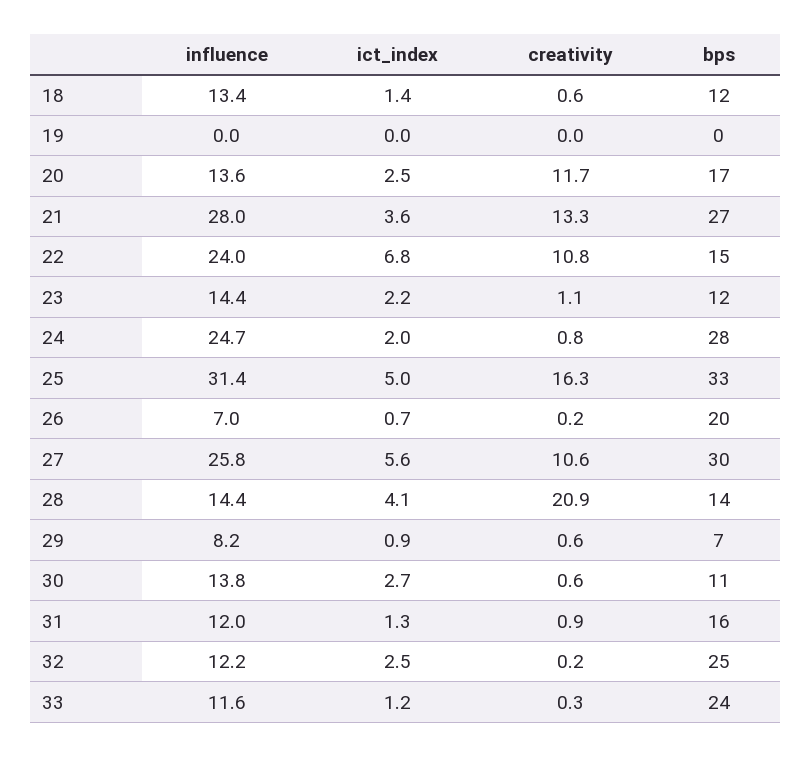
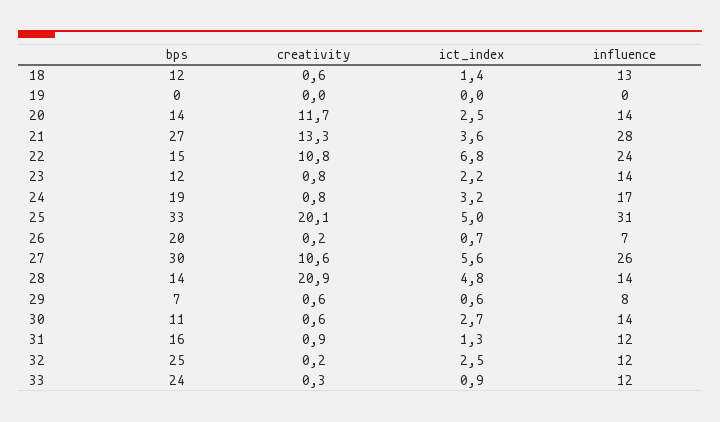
bps, 20: 17 -> 14
creativity, 23: 1.1 -> 0.8
influence, 24: 24.7 -> 17
ict_index, 24: 2 -> 3.2
bps, 24: 28 -> 19
creativity, 25: 16.3 -> 20.1
ict_index, 28: 4.1 -> 4.8
ict_index, 29: 0.9 -> 0.6
ict_index, 33: 1.2 -> 0.9

